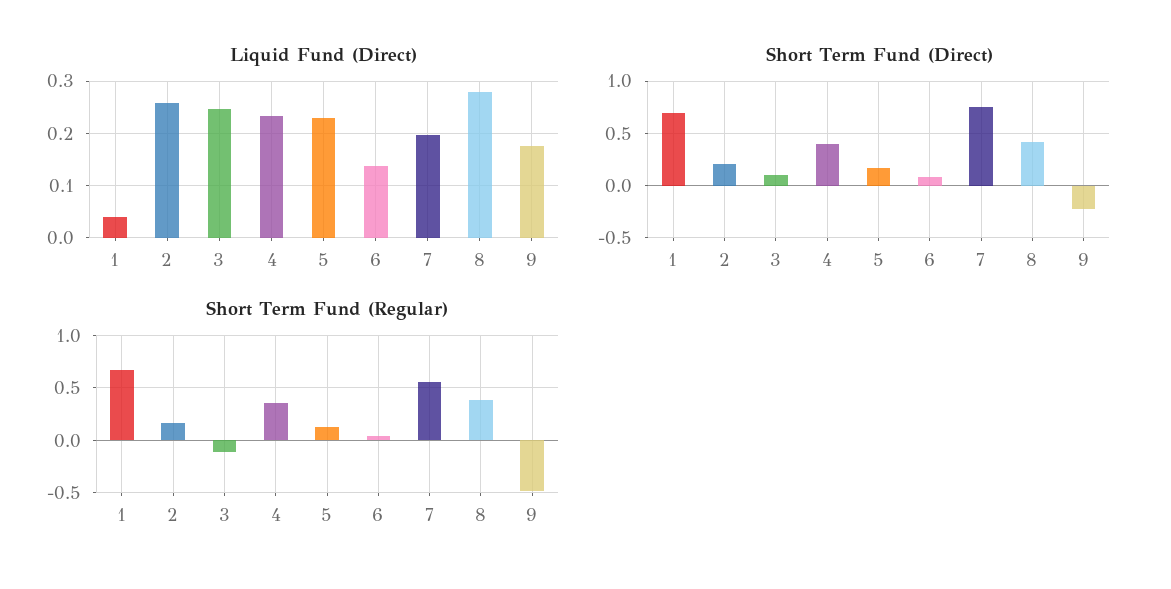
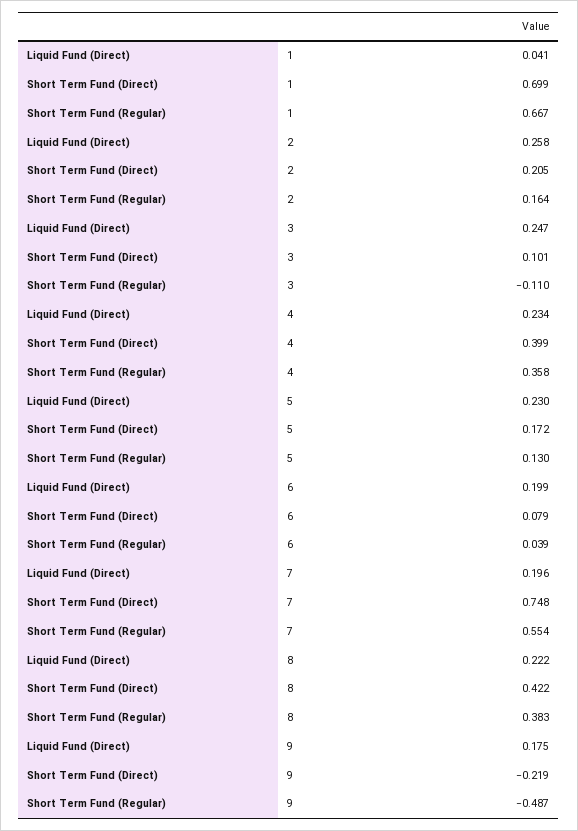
Liquid Fund (Direct), 6: 0.14 -> 0.199
Liquid Fund (Direct), 8: 0.28 -> 0.222

